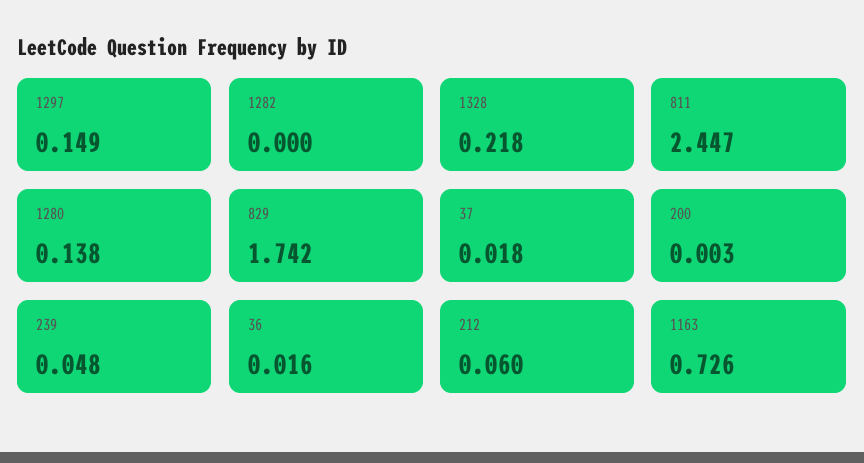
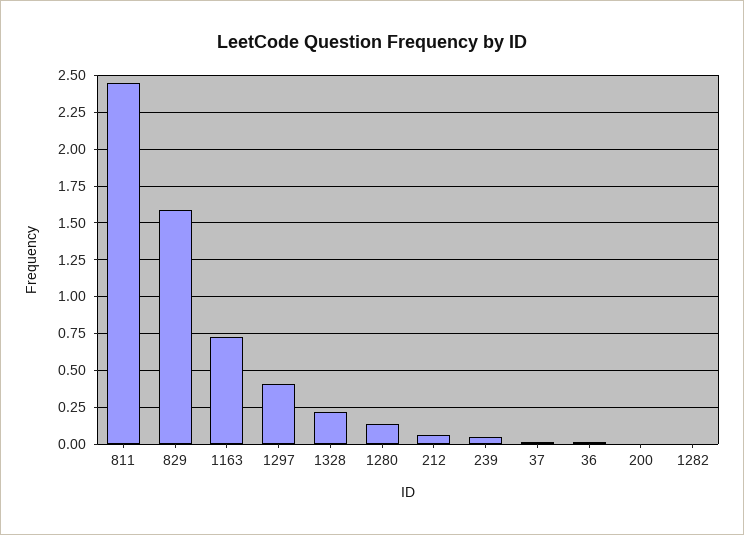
1297: 0.149 -> 0.4
829: 1.742 -> 1.6

